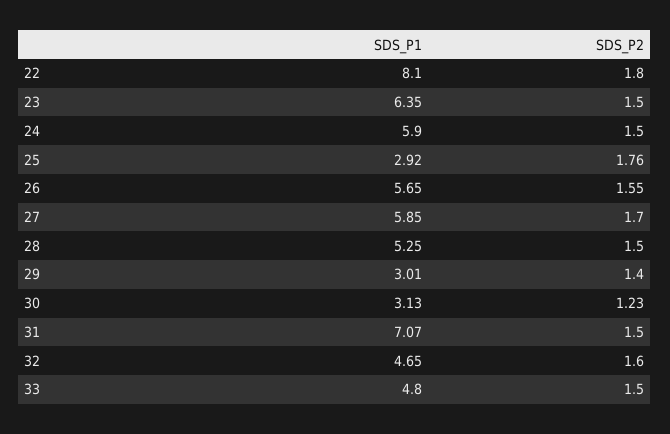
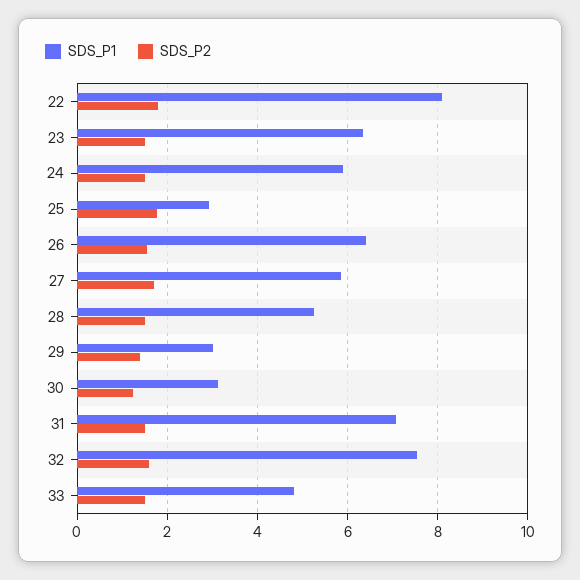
SDS_P1, 26: 5.65 -> 6.4
SDS_P1, 32: 4.65 -> 7.6

